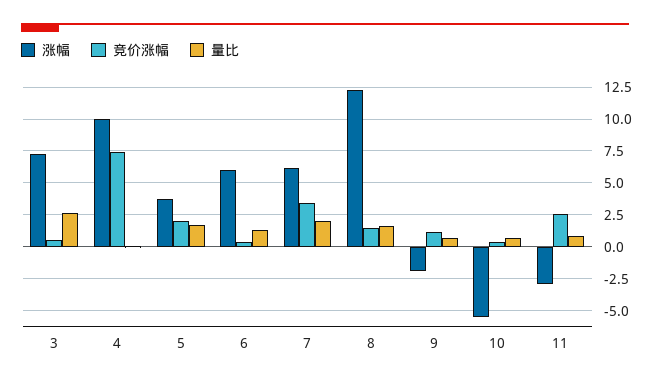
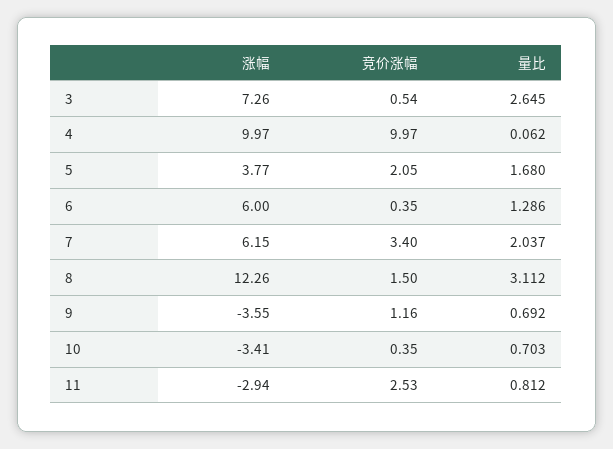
竞价涨幅, 4: 7.5 -> 9.97
量比, 8: 1.5 -> 3.112
涨幅, 9: -2 -> -3.55
涨幅, 10: -5.5 -> -3.41

